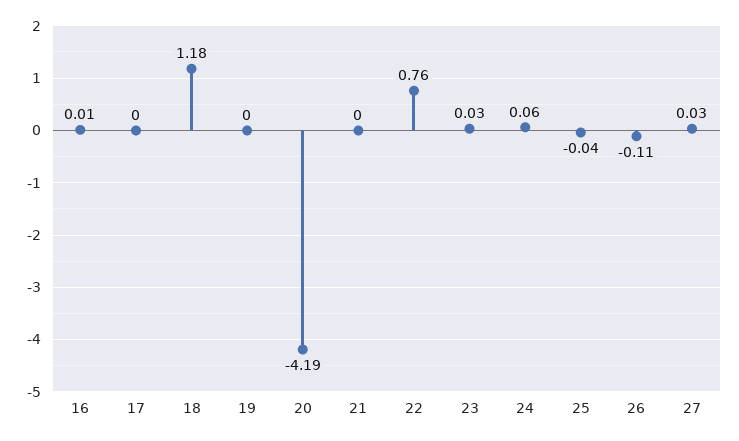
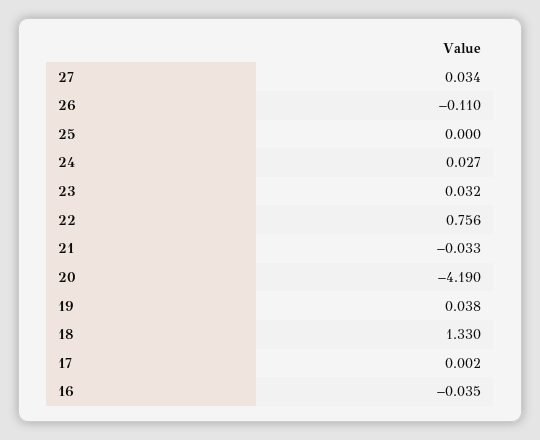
16: 0.01 -> -0.035
18: 1.18 -> 1.33
19: 0 -> 0.038
21: 0 -> -0.033
24: 0.06 -> 0.027
25: -0.04 -> 0

